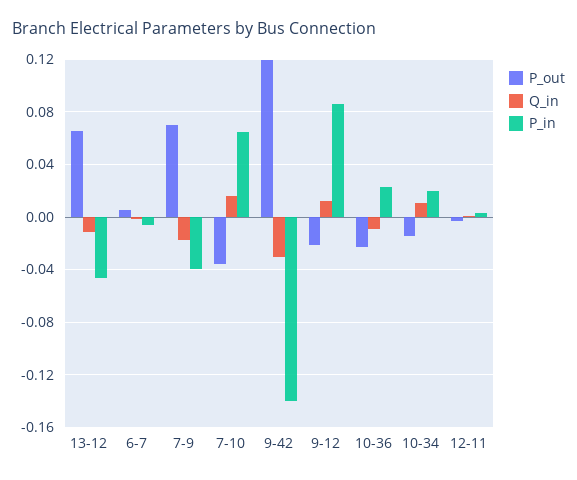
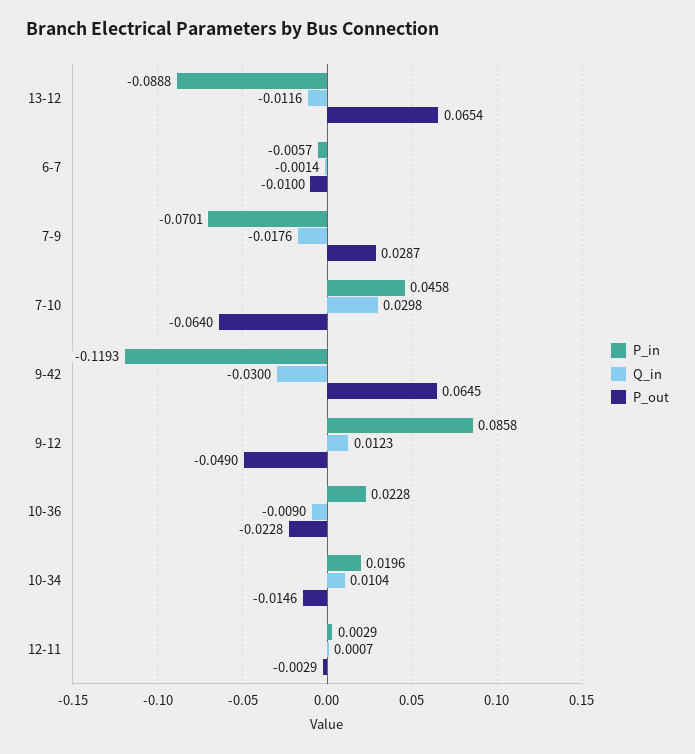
P_in, 13-12: -0.045 -> -0.0888
P_out, 6-7: 0.005 -> -0.01
P_out, 7-9: 0.07 -> 0.0287
P_in, 7-9: -0.04 -> -0.0701
P_out, 7-10: -0.035 -> -0.064
Q_in, 7-10: 0.015 -> 0.0298
P_in, 7-10: 0.065 -> 0.0458
P_out, 9-42: 0.12 -> 0.0645
P_in, 9-42: -0.14 -> -0.1193
P_out, 9-12: -0.02 -> -0.049

